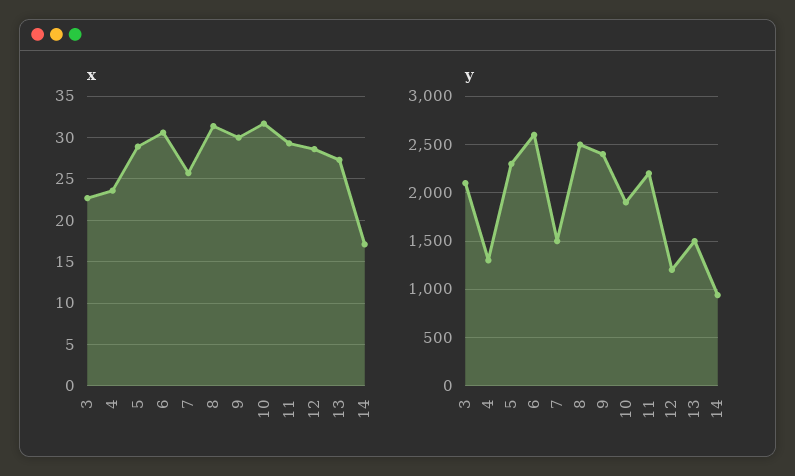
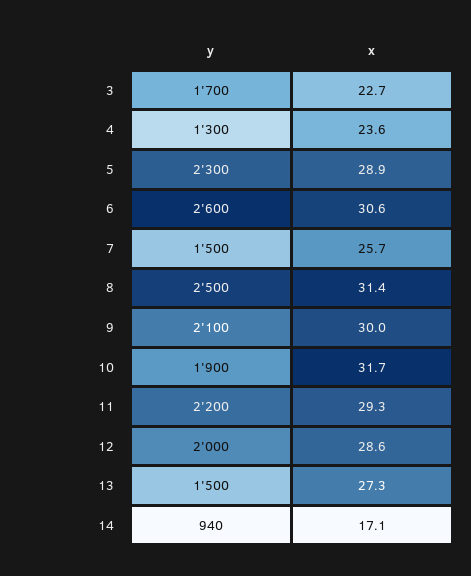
y, 3: 2100 -> 1700
y, 9: 2400 -> 2100
y, 12: 1200 -> 2000

